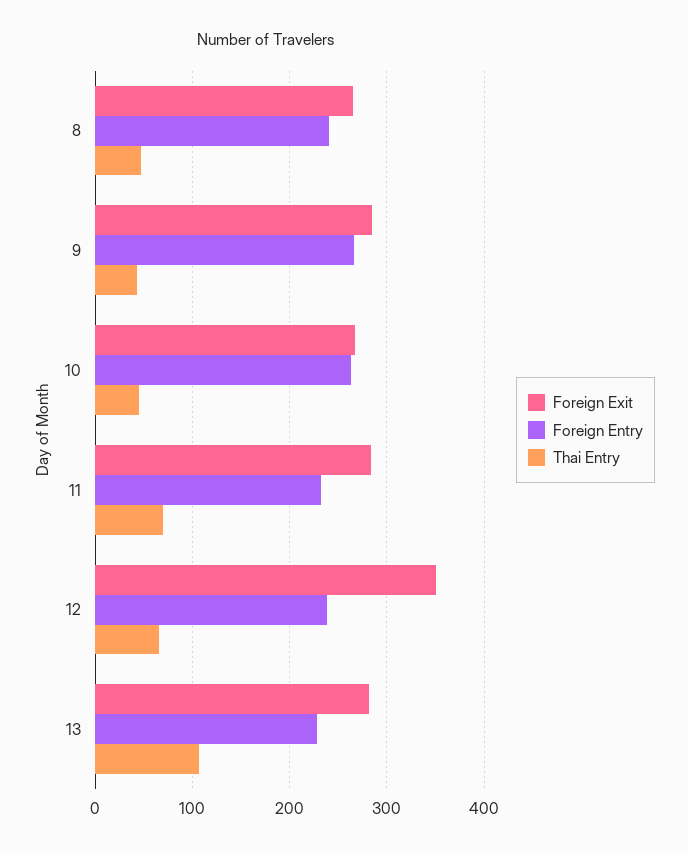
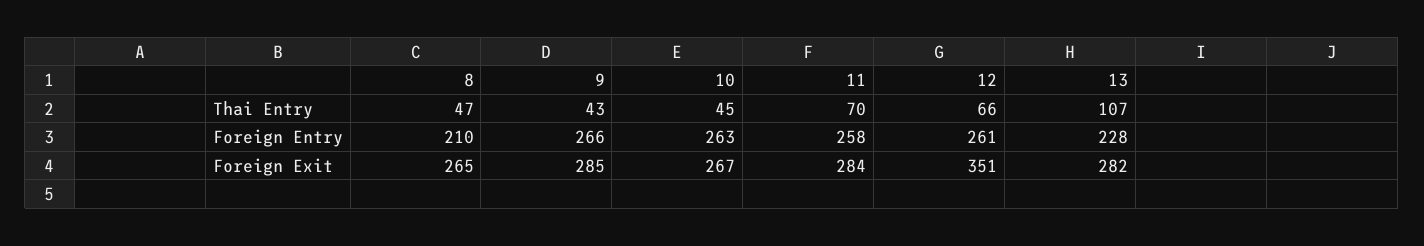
Foreign Entry, 8: 240 -> 210
Foreign Entry, 11: 230 -> 258
Foreign Entry, 12: 240 -> 261

